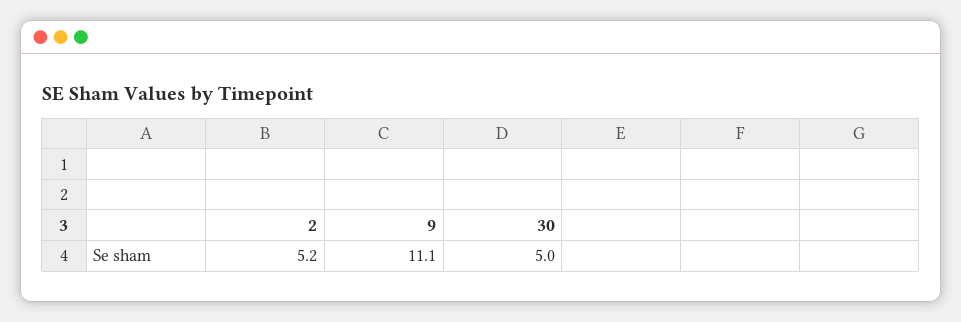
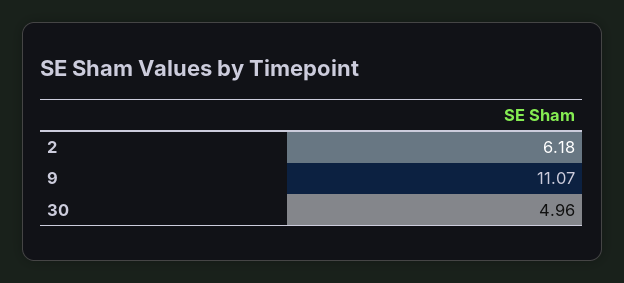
2: 5.2 -> 6.18

